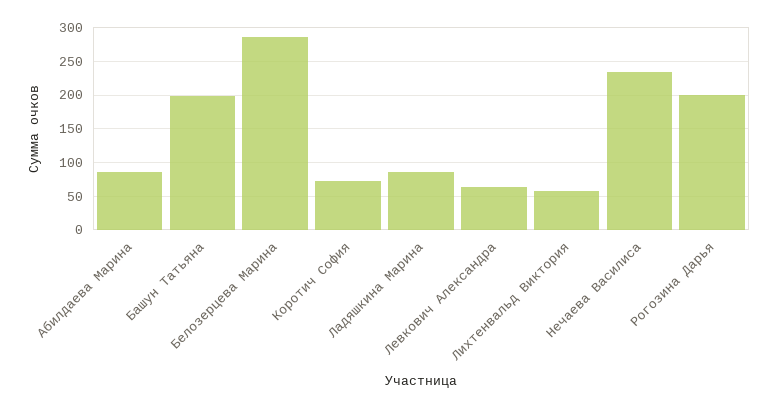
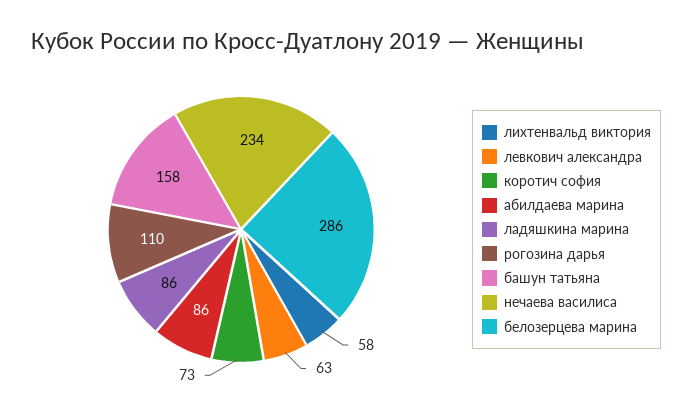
Башун Татьяна: 200 -> 158
Рогозина Дарья: 200 -> 110

